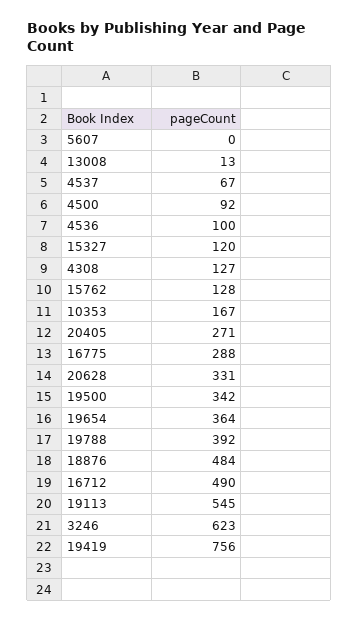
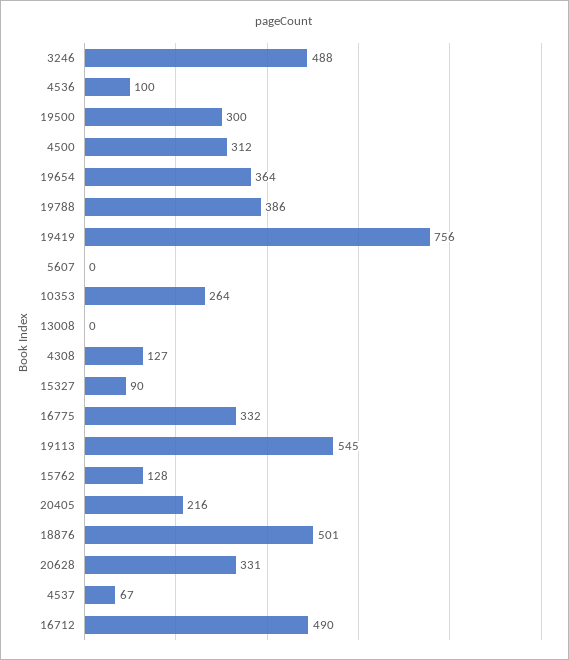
13008: 13 -> 0
4500: 92 -> 312
15327: 120 -> 90
10353: 167 -> 264
20405: 271 -> 216
16775: 288 -> 332
19500: 342 -> 300
19788: 392 -> 386
18876: 484 -> 501
3246: 623 -> 488

